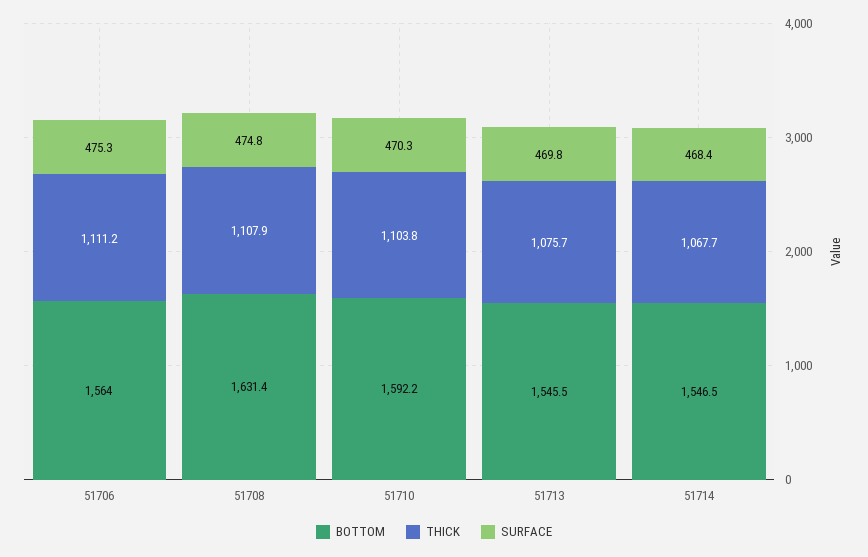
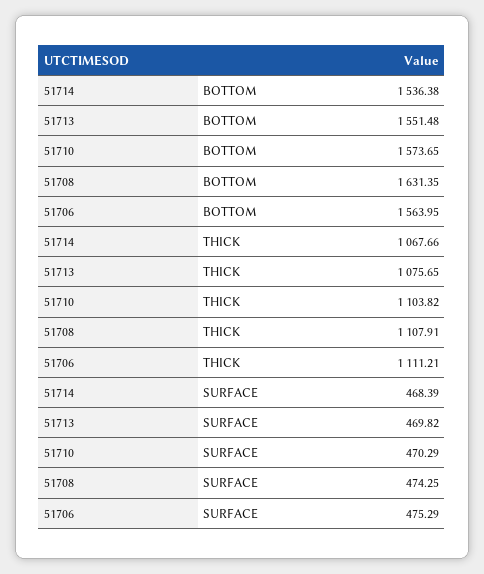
SURFACE, 51708: 474.8 -> 474.25
BOTTOM, 51710: 1592.2 -> 1573.65
BOTTOM, 51713: 1545.5 -> 1551.48
BOTTOM, 51714: 1546.5 -> 1536.38

